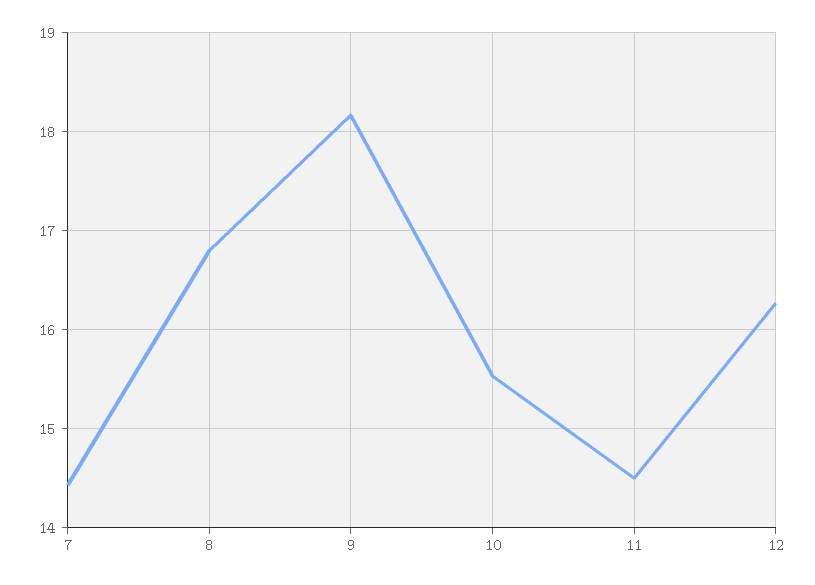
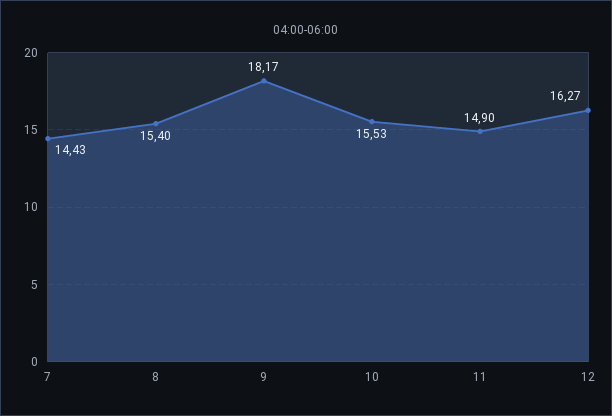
8: 16.8 -> 15.4
11: 14.5 -> 14.9

